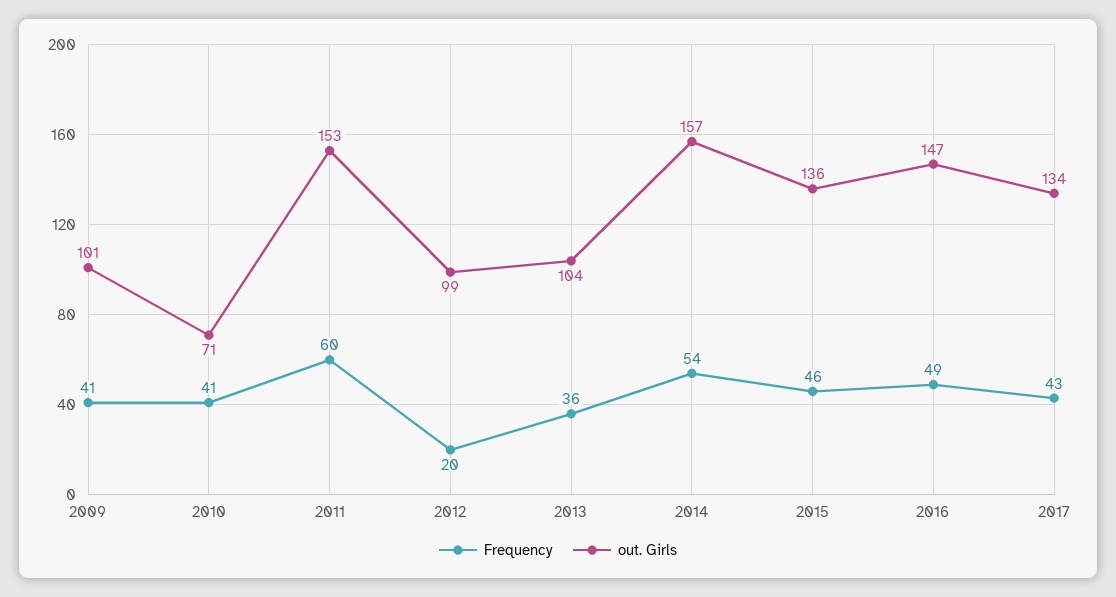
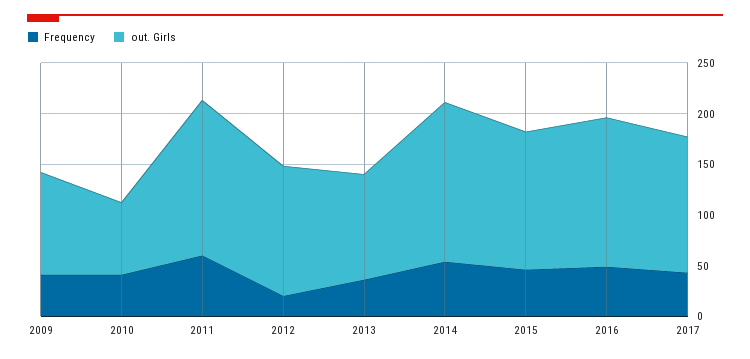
out. Girls, 2012: 99 -> 130

